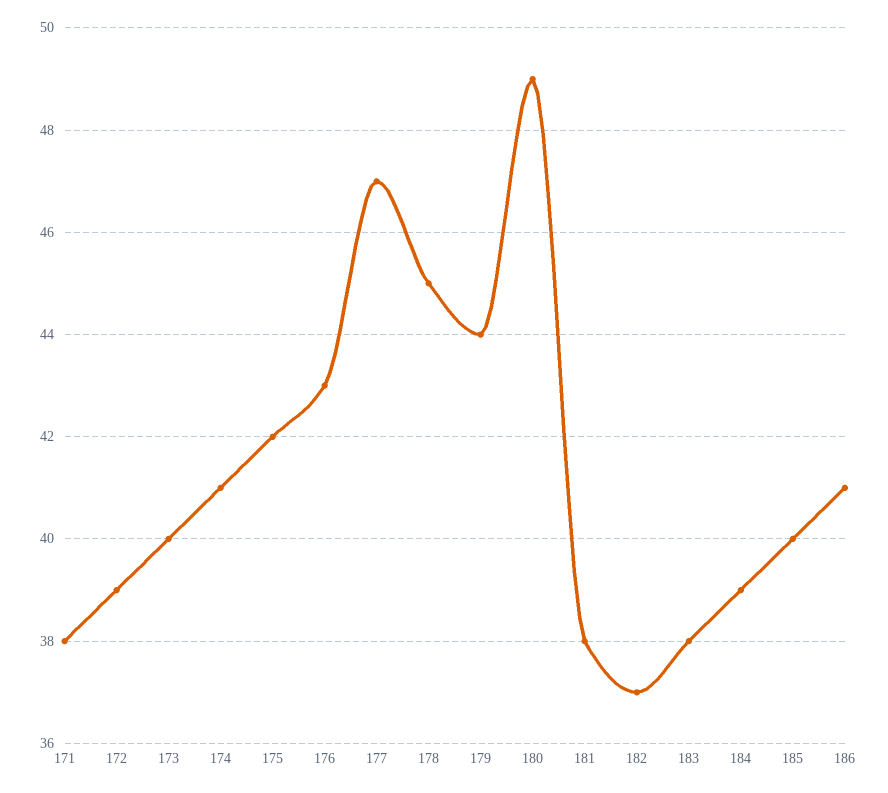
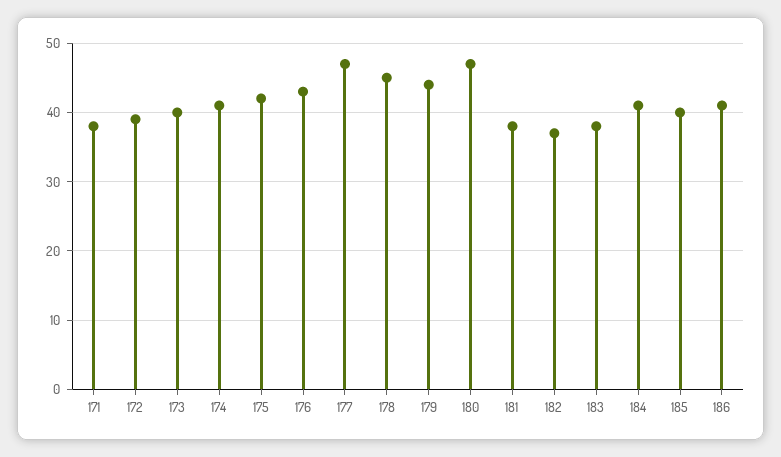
180: 49 -> 47
184: 39 -> 41

